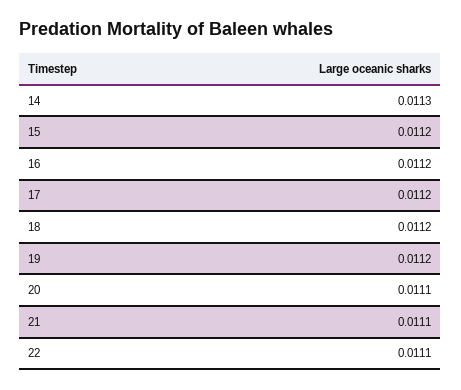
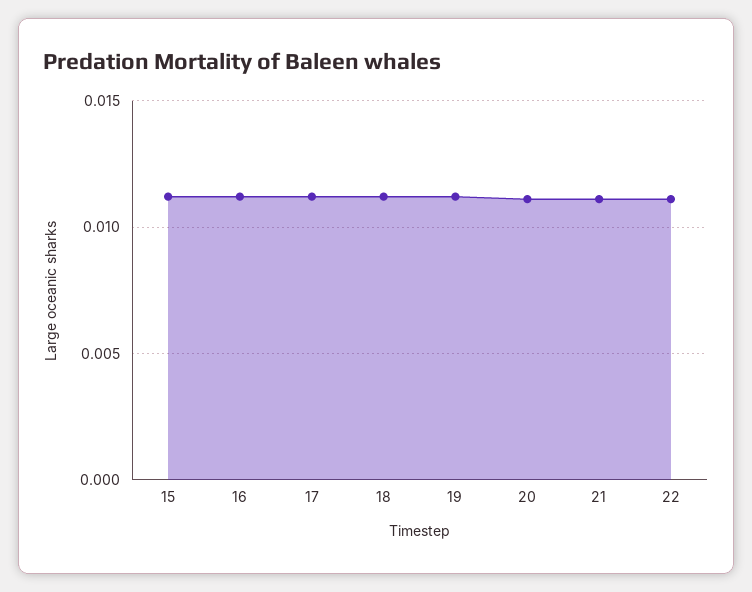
14: 0.0113 -> none

